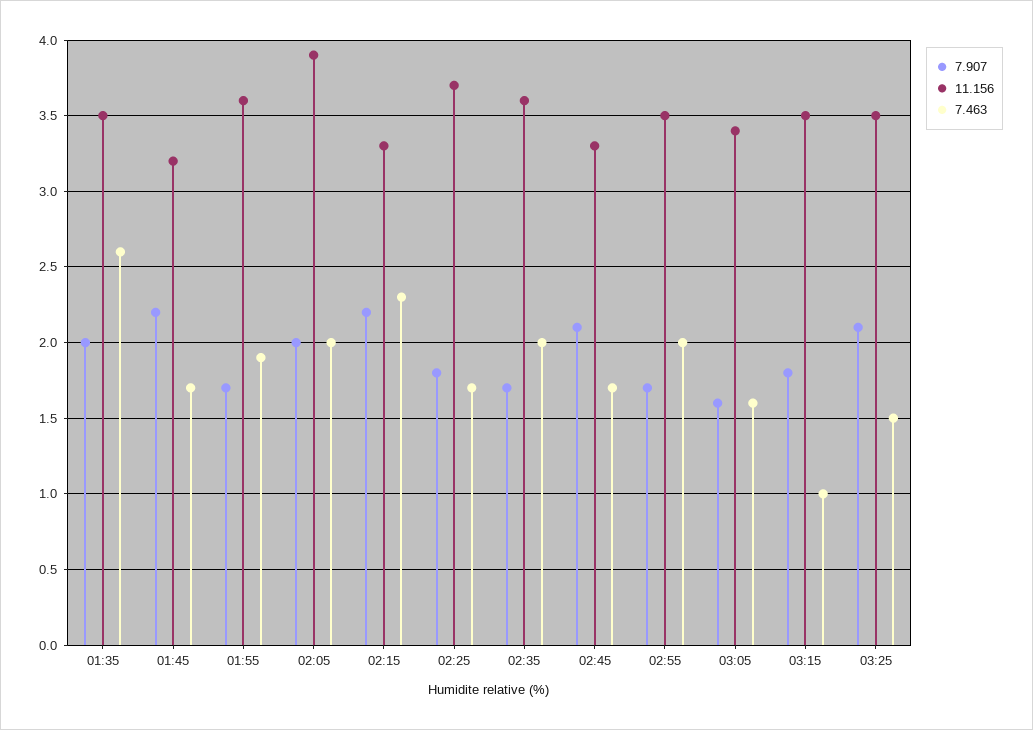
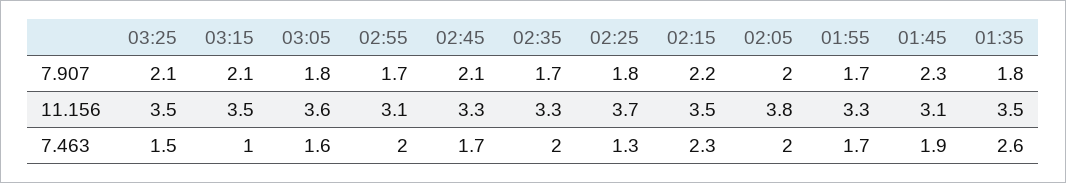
7.907, 01:35: 2 -> 1.8
7.907, 01:45: 2.2 -> 2.3
11.156, 01:45: 3.2 -> 3.1
7.463, 01:45: 1.7 -> 1.9
11.156, 01:55: 3.6 -> 3.3
7.463, 01:55: 1.9 -> 1.7
11.156, 02:05: 3.9 -> 3.8
11.156, 02:15: 3.3 -> 3.5
7.463, 02:25: 1.7 -> 1.3
11.156, 02:35: 3.6 -> 3.3
11.156, 02:55: 3.5 -> 3.1
7.907, 03:05: 1.6 -> 1.8
11.156, 03:05: 3.4 -> 3.6
7.907, 03:15: 1.8 -> 2.1

